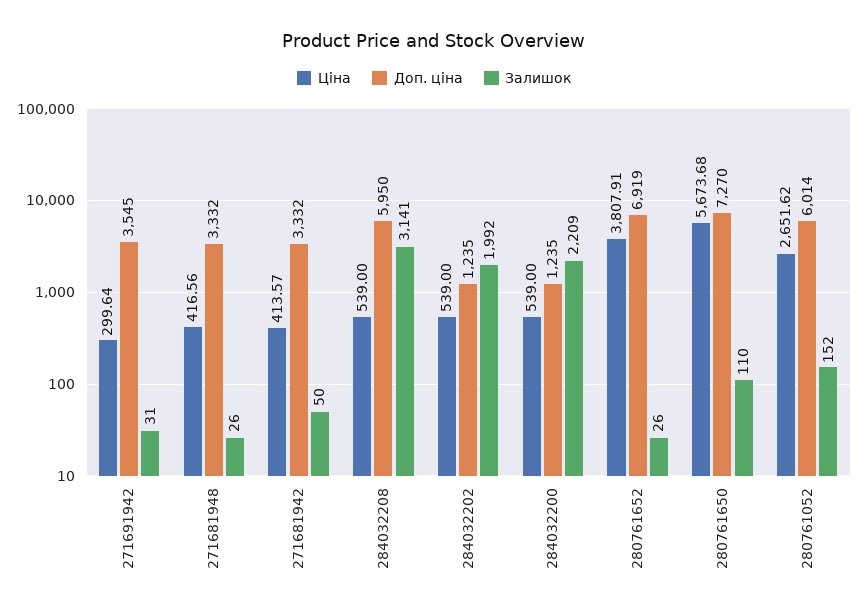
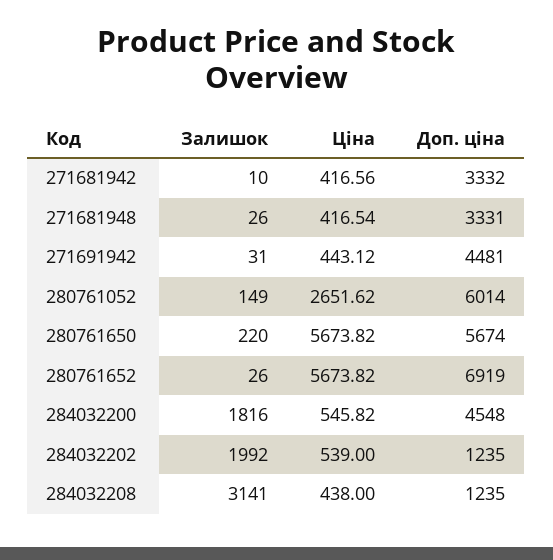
Ціна, 271691942: 299.64 -> 443.12
Доп. ціна, 271691942: 3545 -> 4481
Ціна, 271681948: 416.56 -> 416.54
Доп. ціна, 271681948: 3332 -> 3331
Ціна, 271681942: 413.57 -> 416.56
Залишок, 271681942: 50 -> 10
Ціна, 284032208: 539 -> 438
Доп. ціна, 284032208: 5950 -> 1235
Ціна, 284032200: 539 -> 545.82
Доп. ціна, 284032200: 1235 -> 4548
Залишок, 284032200: 2209 -> 1816
Ціна, 280761652: 3807.91 -> 5673.82
Ціна, 280761650: 5673.68 -> 5673.82
Доп. ціна, 280761650: 7270 -> 5674
Залишок, 280761650: 110 -> 220
Залишок, 280761052: 152 -> 149

